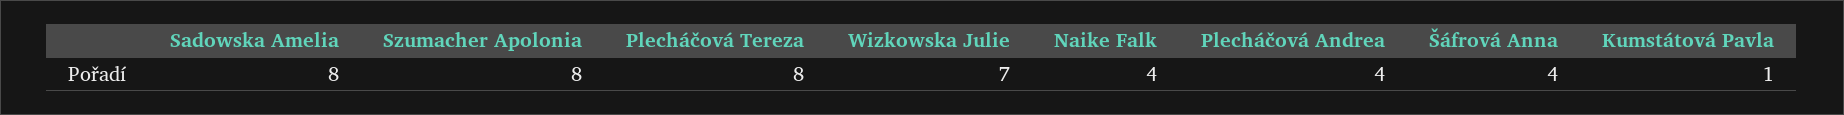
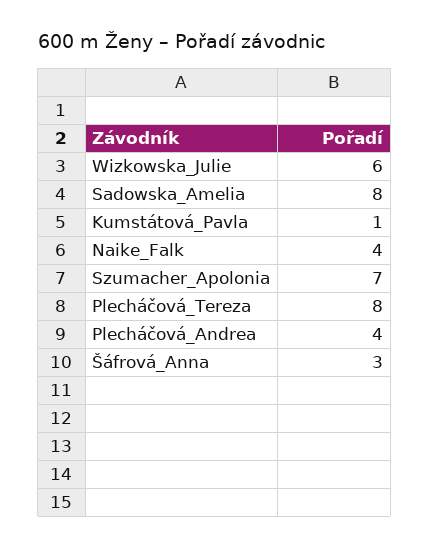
Szumacher Apolonia: 8 -> 7
Wizkowska Julie: 7 -> 6
Šáfrová Anna: 4 -> 3

